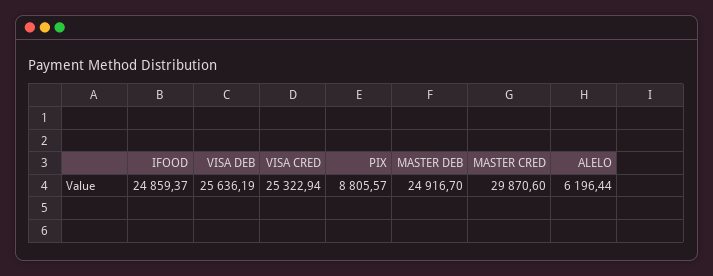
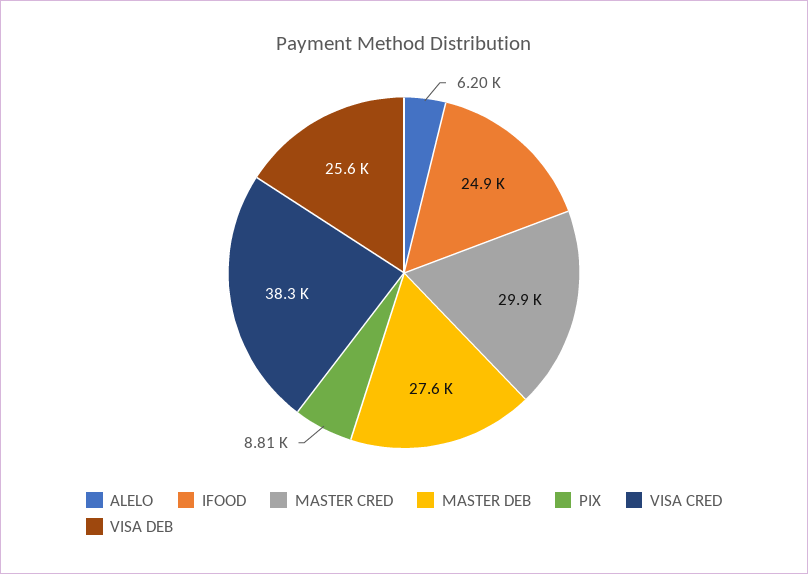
VISA CRED: 25322.94 -> 38300
MASTER DEB: 24916.7 -> 27600

